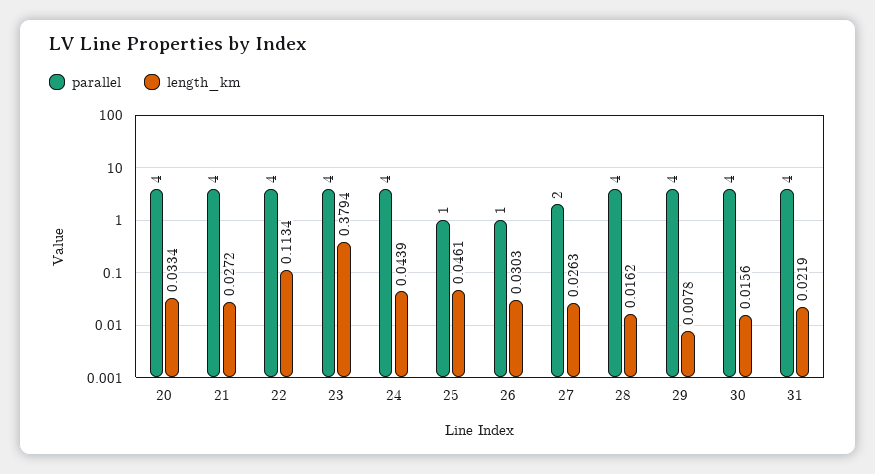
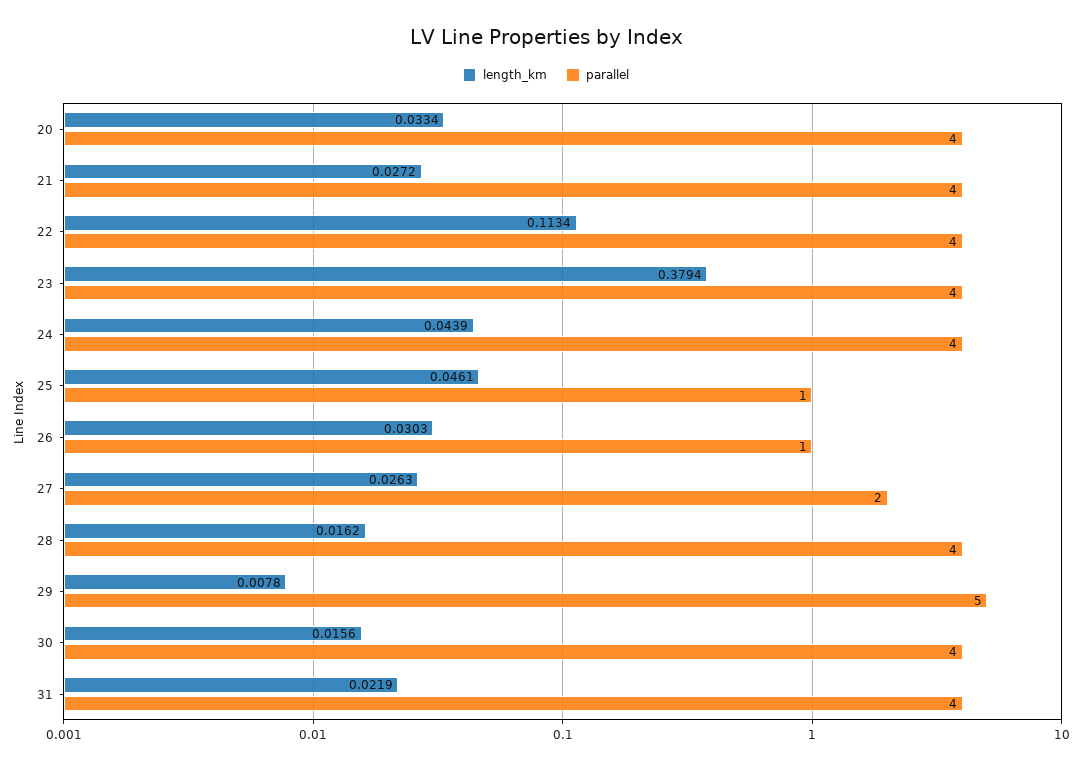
parallel, 29: 4 -> 5

